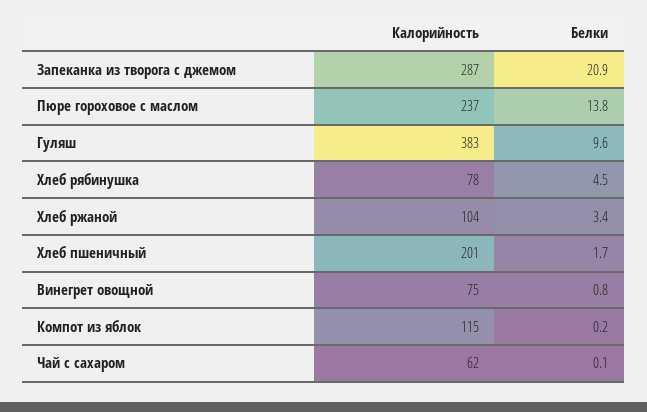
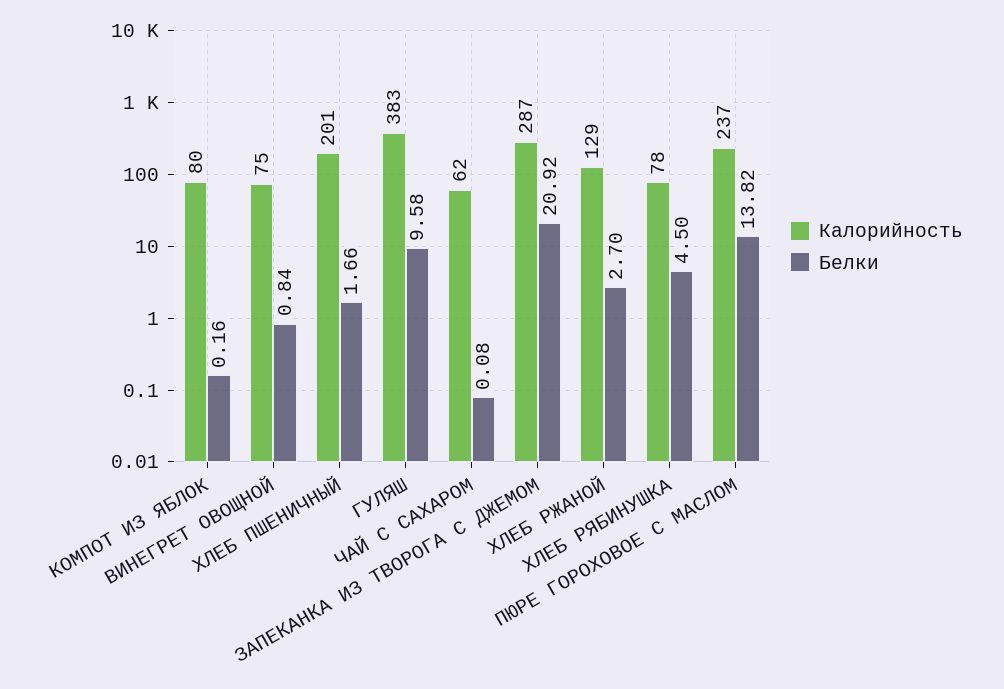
Калорийность, Хлеб ржаной: 104 -> 129
Белки, Хлеб ржаной: 3.4 -> 2.7
Калорийность, Компот из яблок: 115 -> 80

